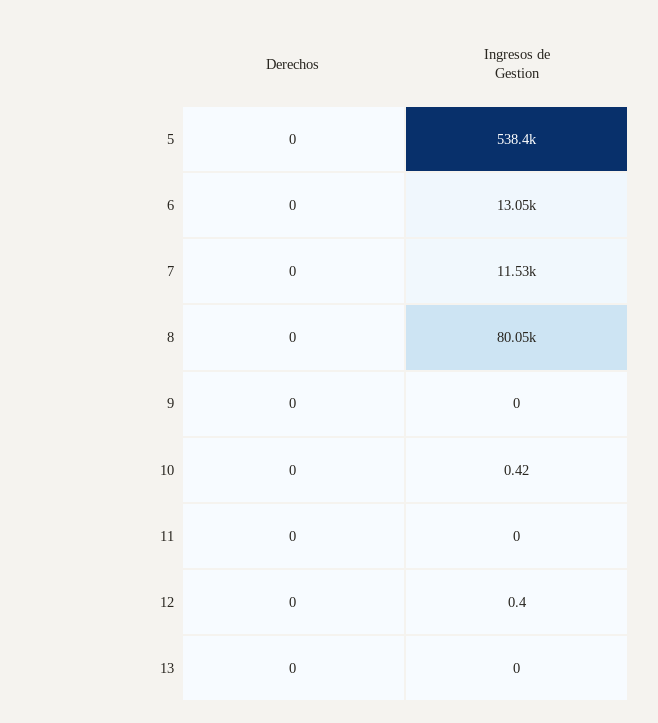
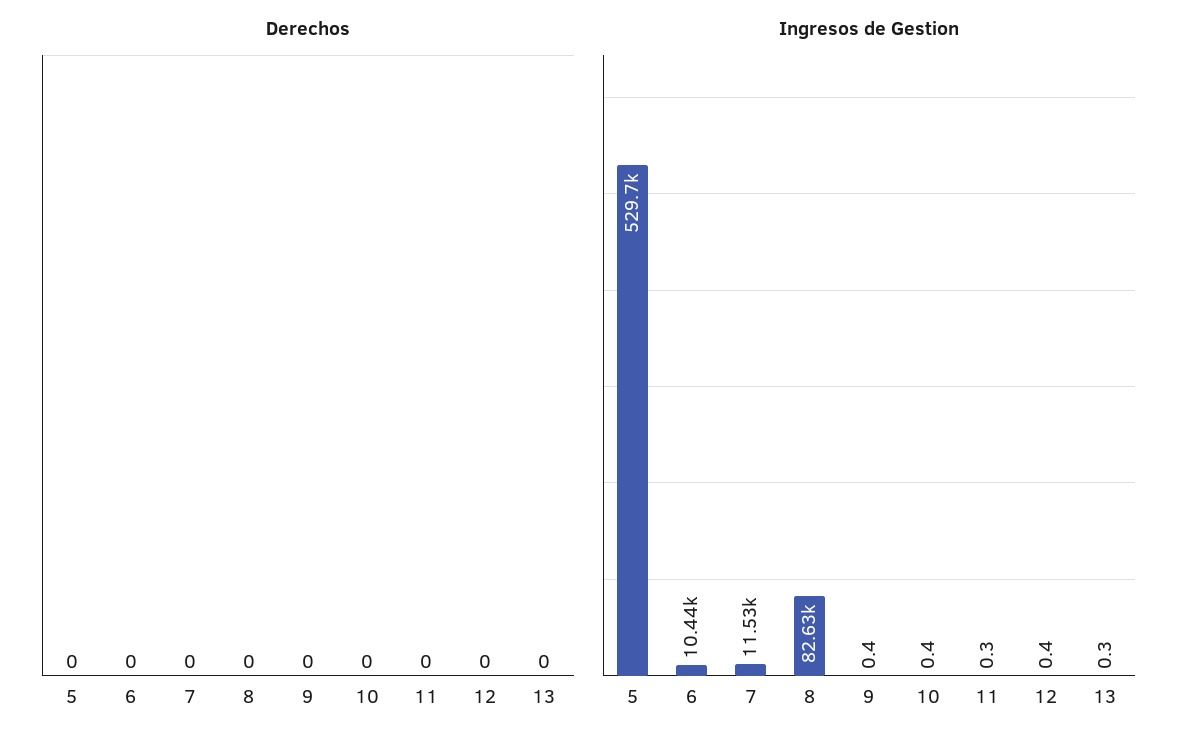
Ingresos de Gestion, 5: 538400 -> 529700
Ingresos de Gestion, 6: 13050 -> 10440
Ingresos de Gestion, 8: 80050 -> 82630
Ingresos de Gestion, 9: 0 -> 0.4
Ingresos de Gestion, 11: 0 -> 0.3
Ingresos de Gestion, 13: 0 -> 0.3

